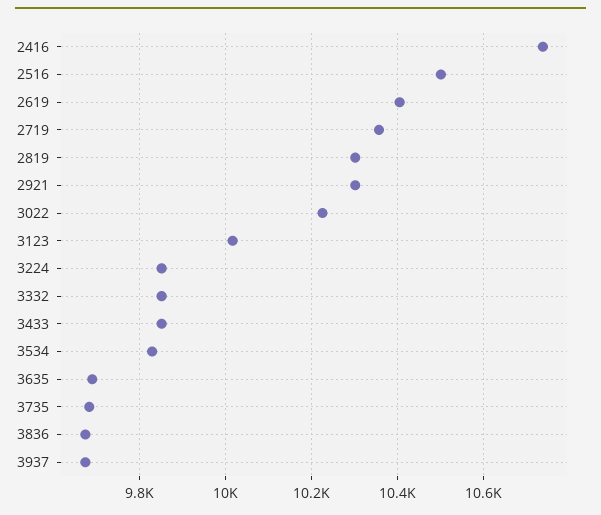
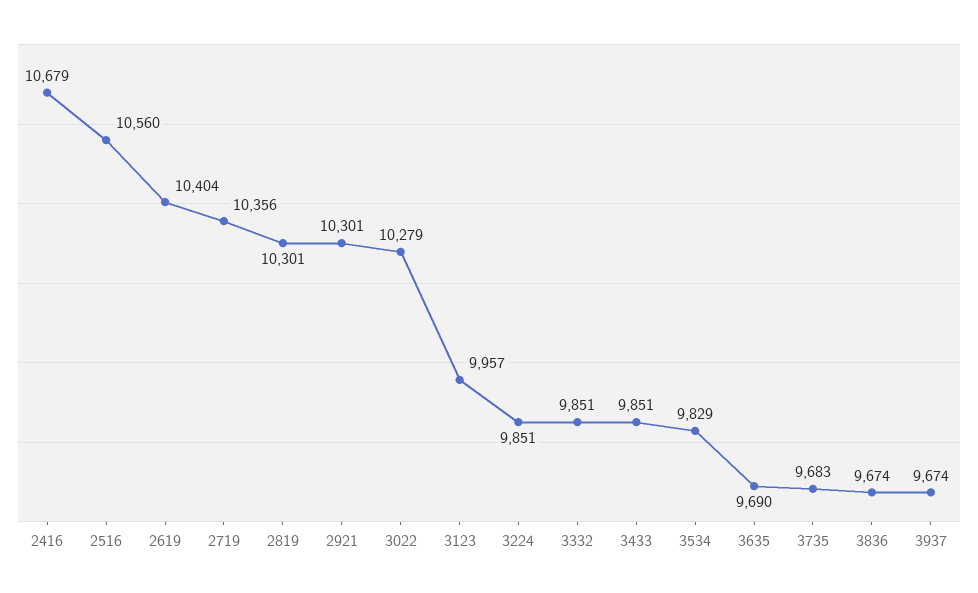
2416: 10740 -> 10679
2516: 10500 -> 10560
3022: 10220 -> 10279
3123: 10020 -> 9957

